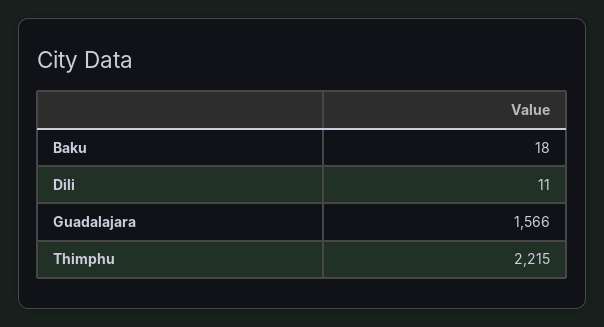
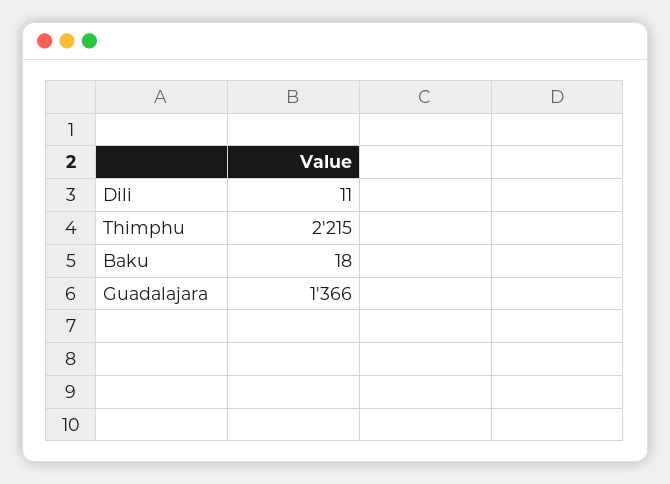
Guadalajara: 1566 -> 1366

